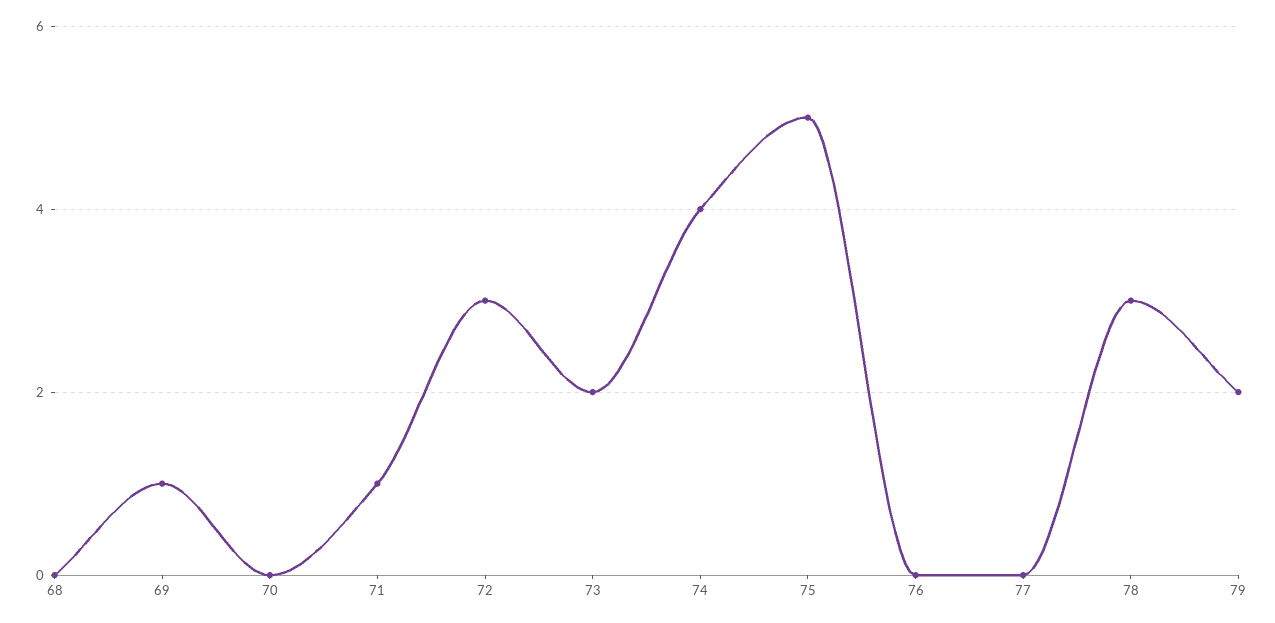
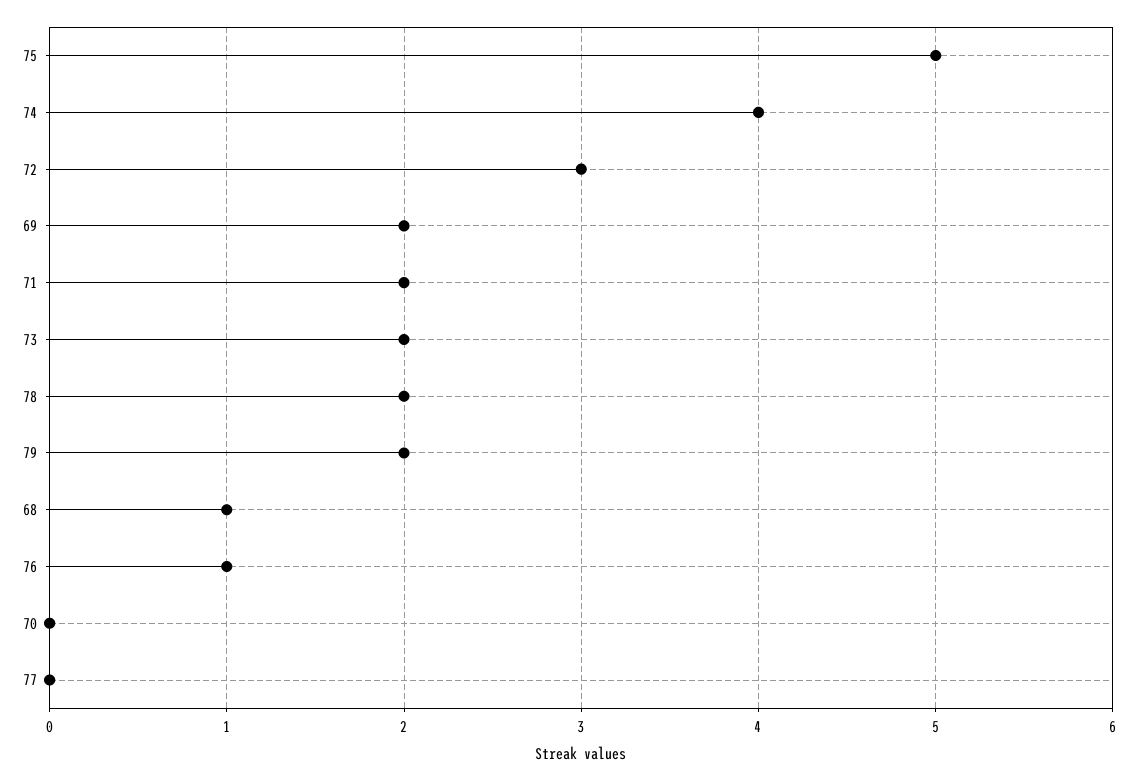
68: 0 -> 1
69: 1 -> 2
71: 1 -> 2
76: 0 -> 1
78: 3 -> 2

